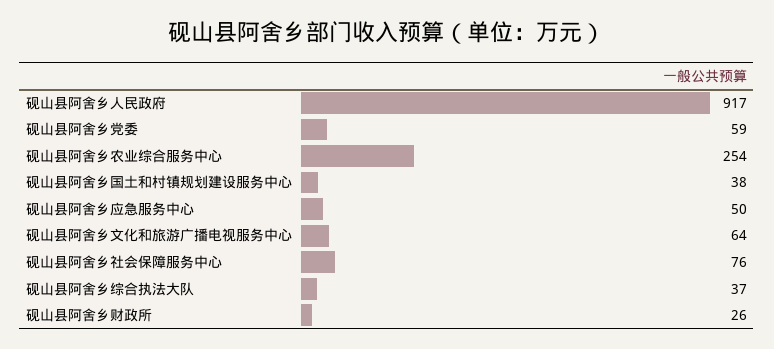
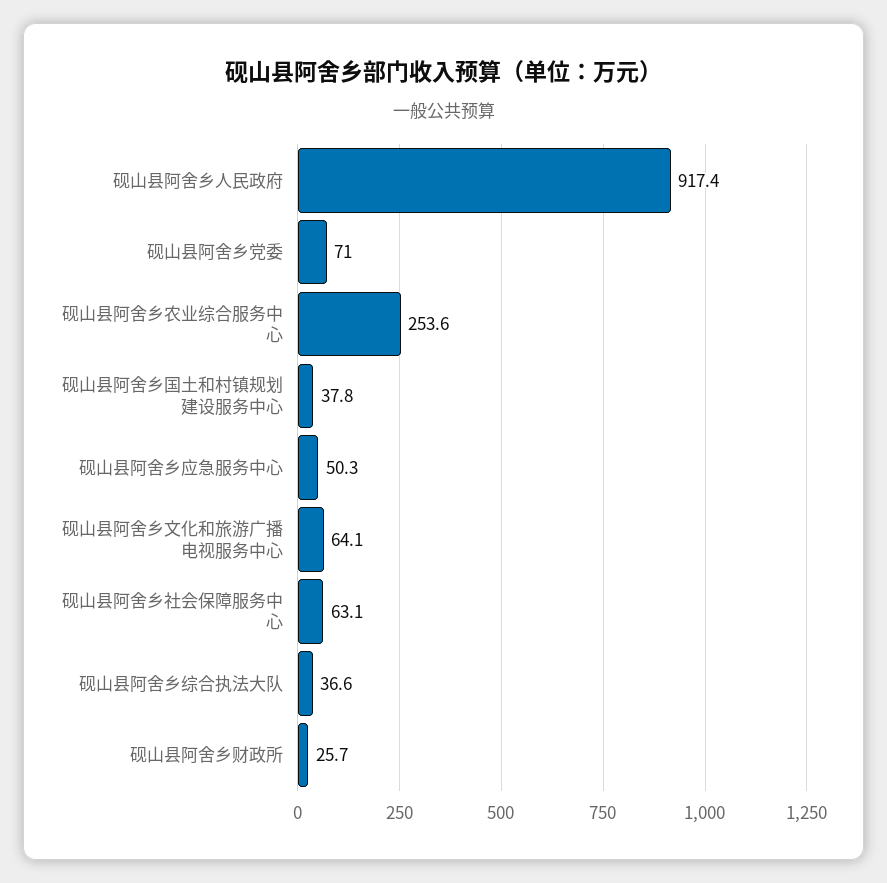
砚山县阿舍乡党委: 59 -> 71
砚山县阿舍乡社会保障服务中心: 76 -> 63.1

